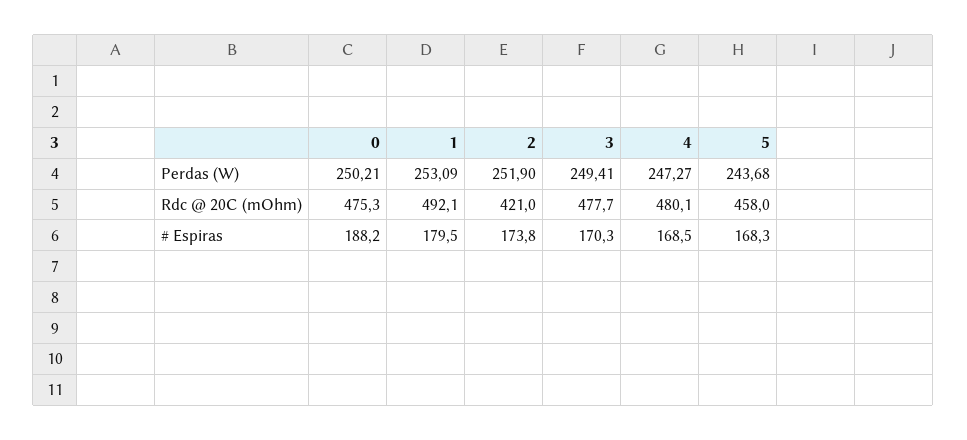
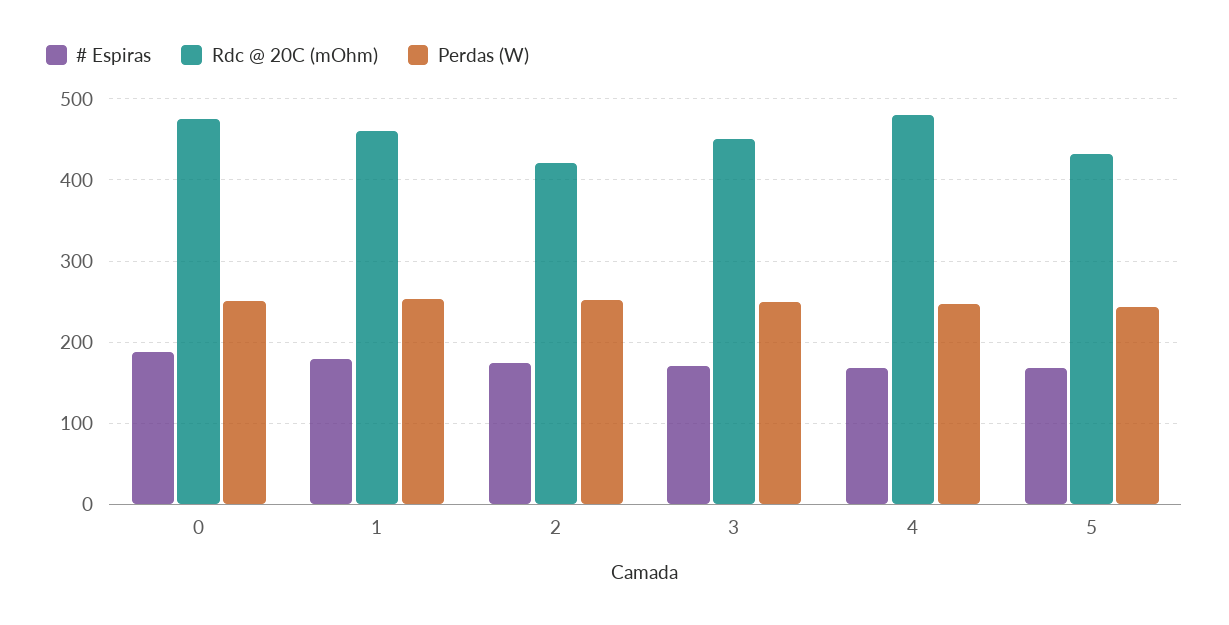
Rdc @ 20C (mOhm), 1: 492.1 -> 460
Rdc @ 20C (mOhm), 3: 477.7 -> 450
Rdc @ 20C (mOhm), 5: 458 -> 430

